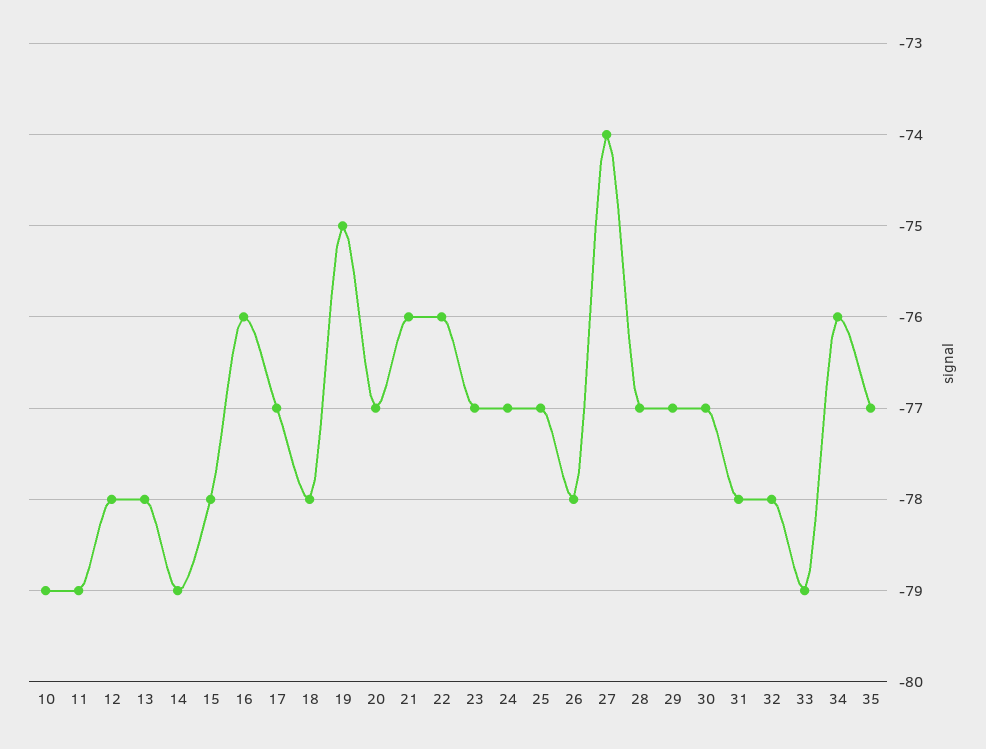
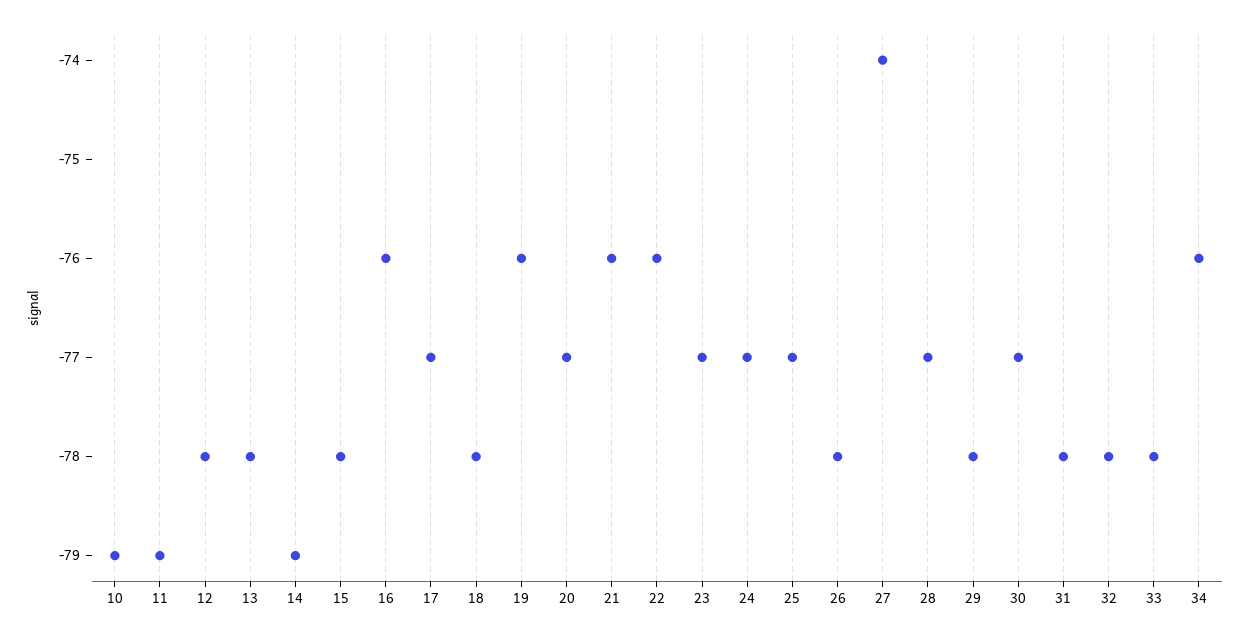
19: -75 -> -76
29: -77 -> -78
33: -79 -> -78
35: -77 -> none

